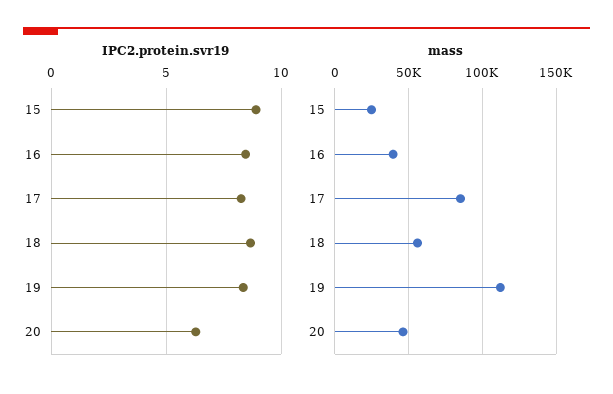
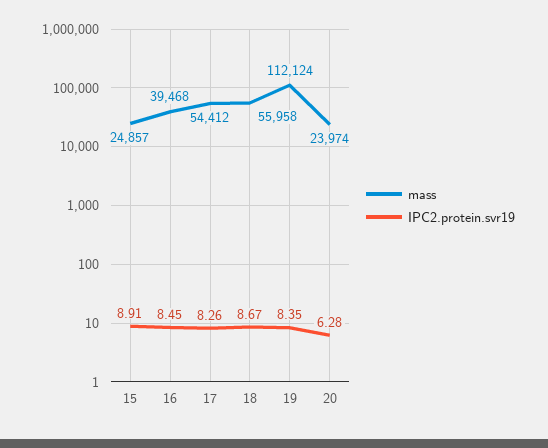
mass, 17: 85000 -> 54412
mass, 20: 45000 -> 23974

